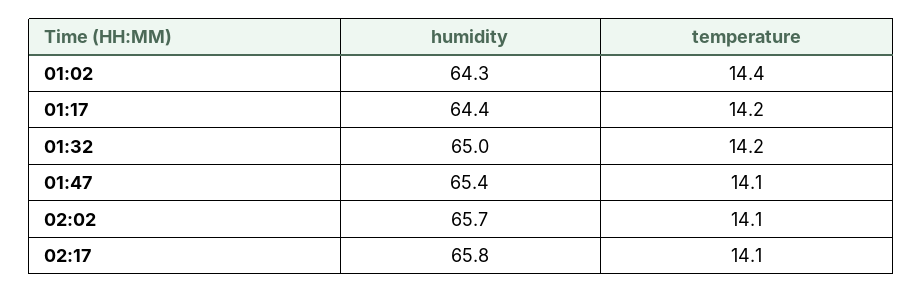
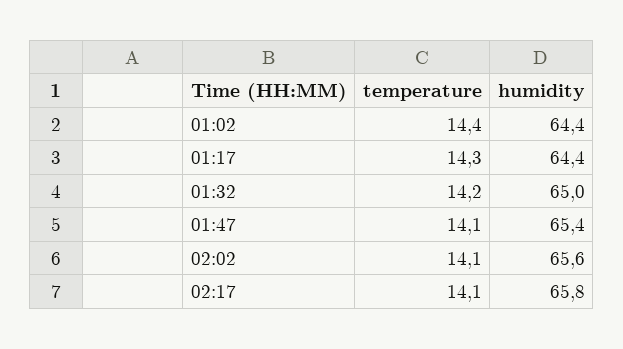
humidity, 01:02: 64.3 -> 64.4
temperature, 01:17: 14.2 -> 14.3
humidity, 02:02: 65.7 -> 65.6

